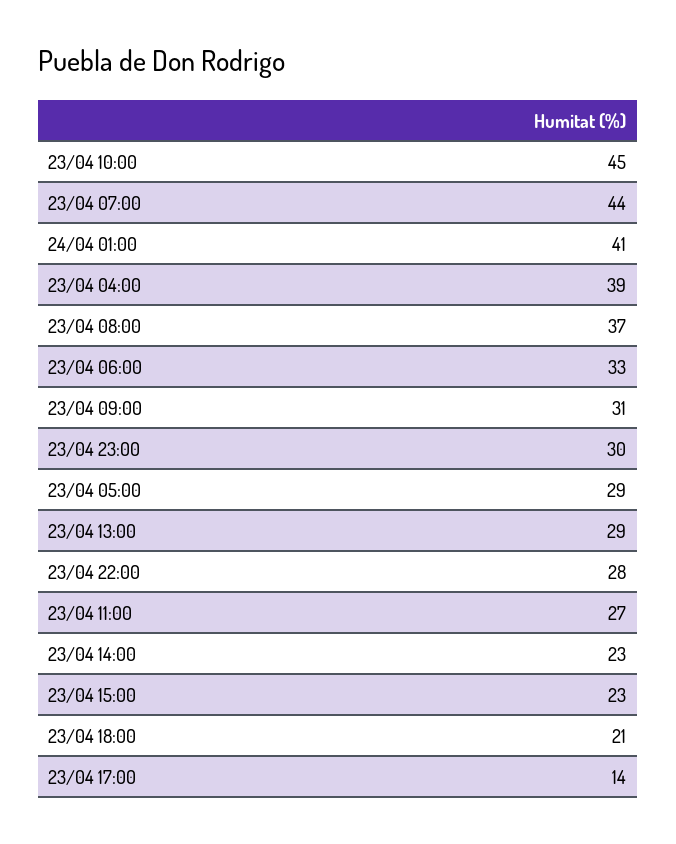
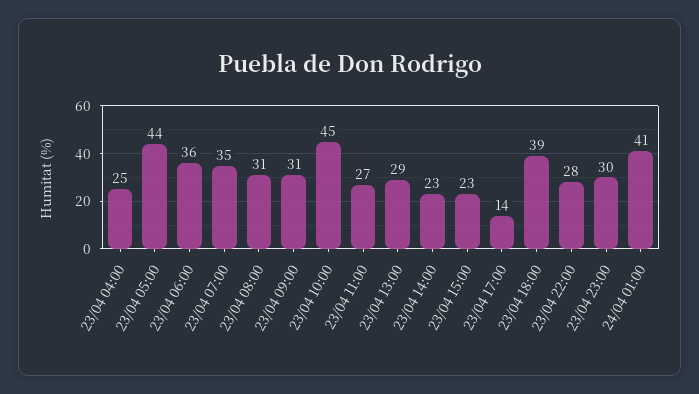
23/04 07:00: 44 -> 35
23/04 04:00: 39 -> 25
23/04 08:00: 37 -> 31
23/04 06:00: 33 -> 36
23/04 05:00: 29 -> 44
23/04 18:00: 21 -> 39

